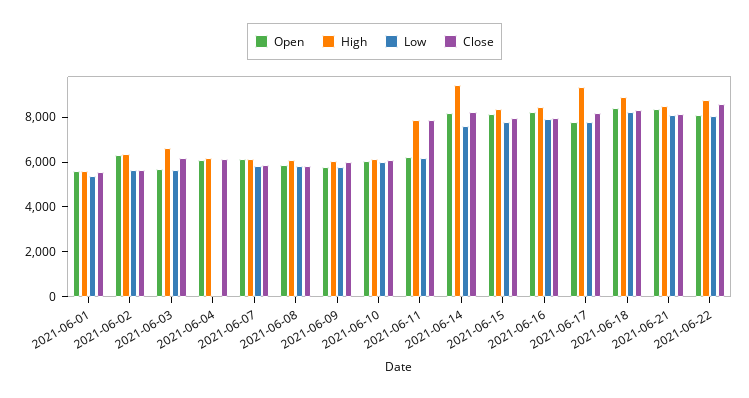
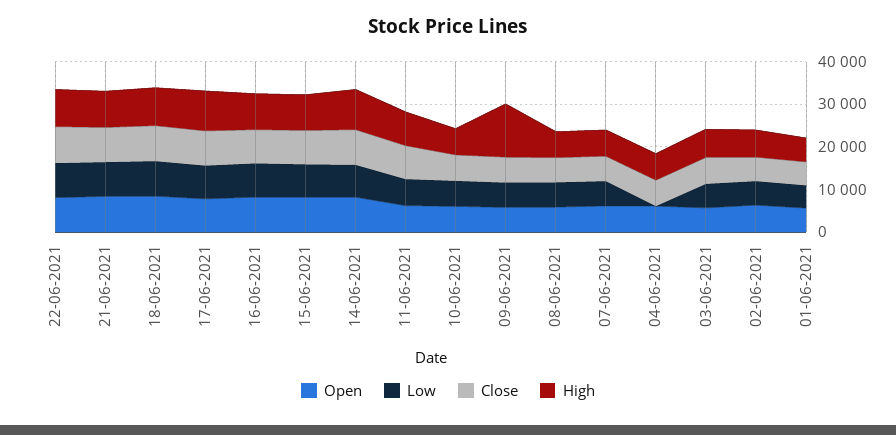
High, 2021-06-09: 6000 -> 12000

